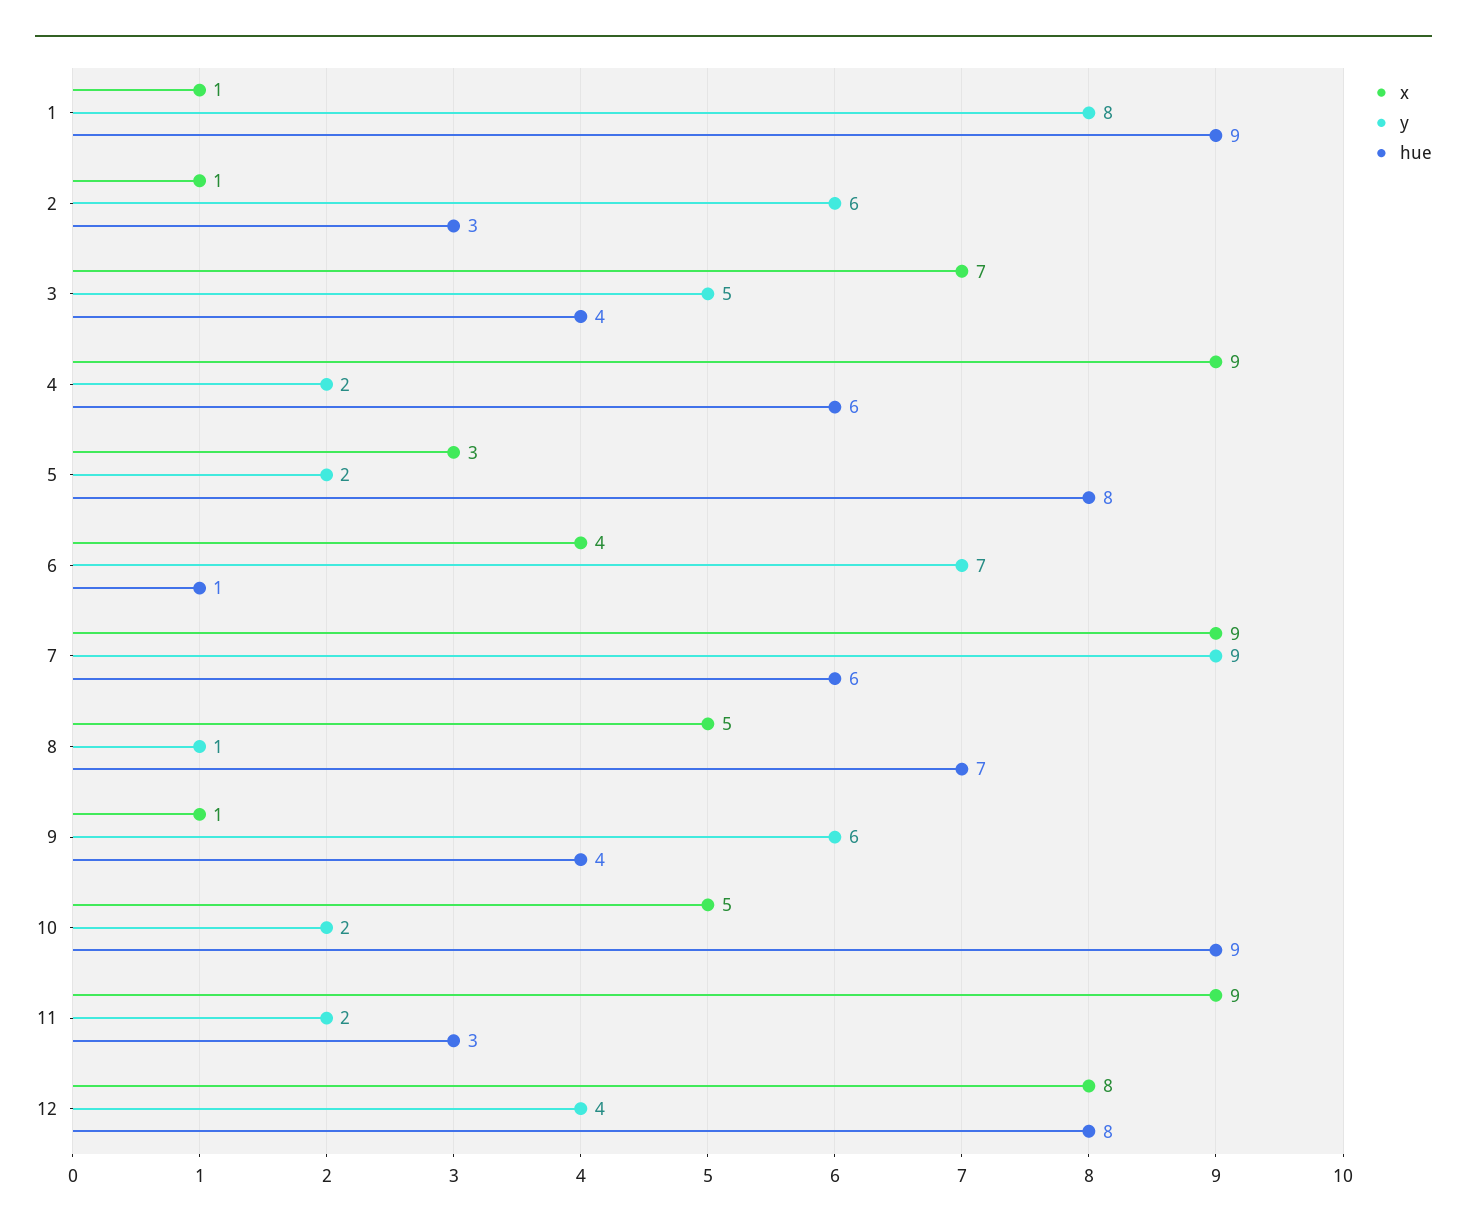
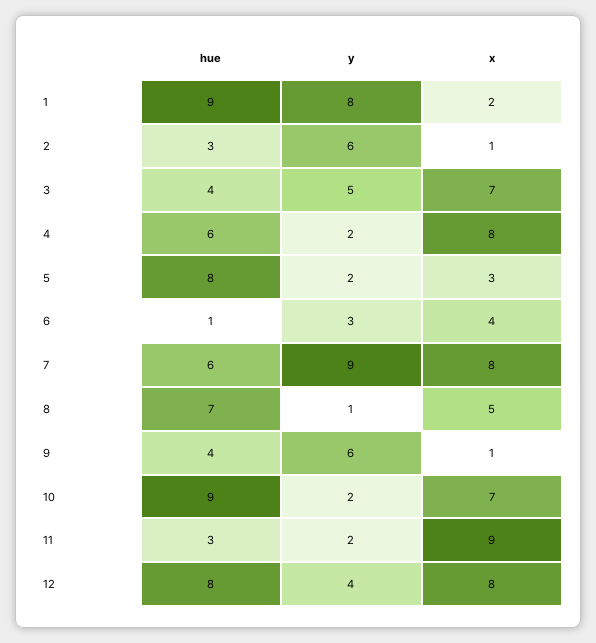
x, 1: 1 -> 2
x, 4: 9 -> 8
y, 6: 7 -> 3
x, 7: 9 -> 8
x, 10: 5 -> 7

